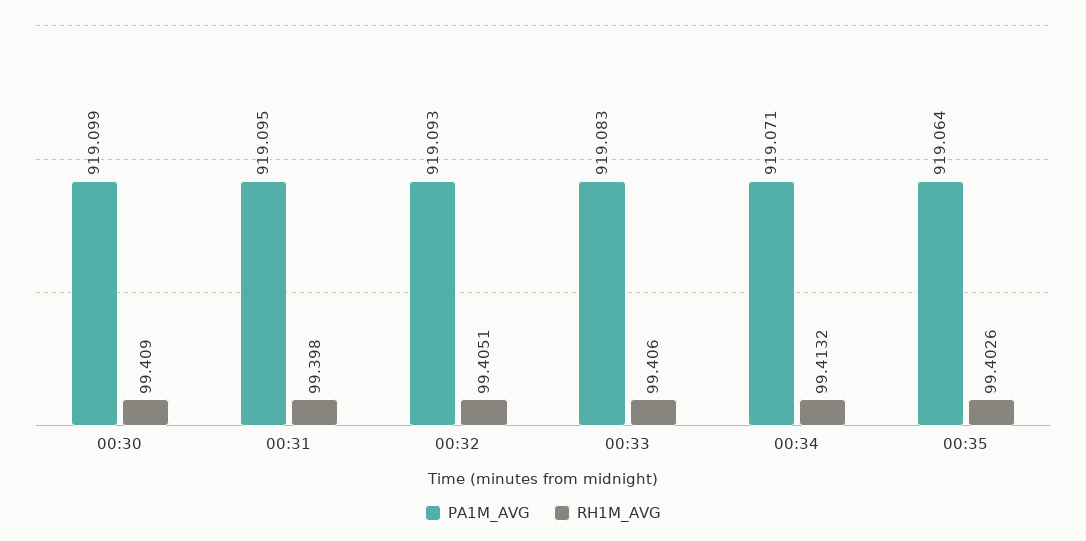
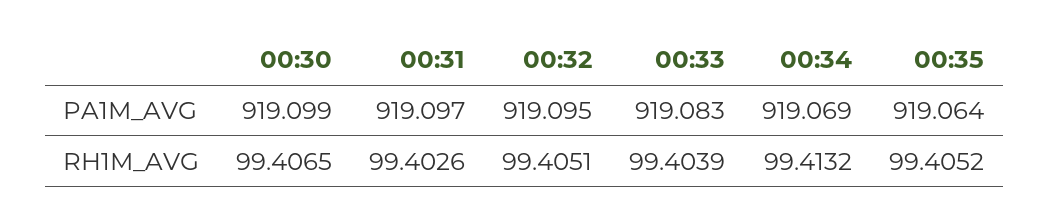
RH1M_AVG, 00:30: 99.409 -> 99.4065
PA1M_AVG, 00:31: 919.095 -> 919.097
RH1M_AVG, 00:31: 99.398 -> 99.4026
PA1M_AVG, 00:32: 919.093 -> 919.095
RH1M_AVG, 00:33: 99.406 -> 99.4039
PA1M_AVG, 00:34: 919.071 -> 919.069
RH1M_AVG, 00:35: 99.4026 -> 99.4052

